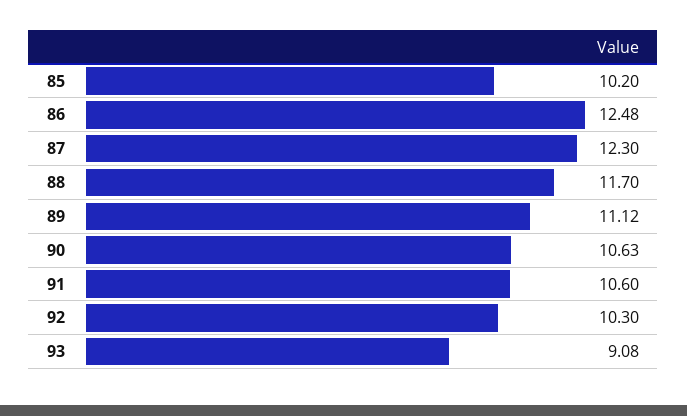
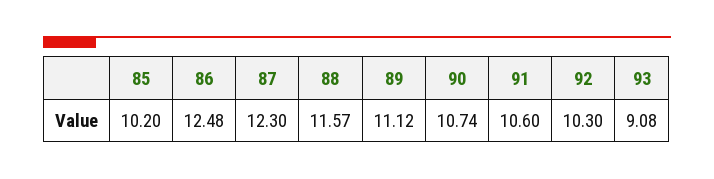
88: 11.7 -> 11.57
90: 10.63 -> 10.74

